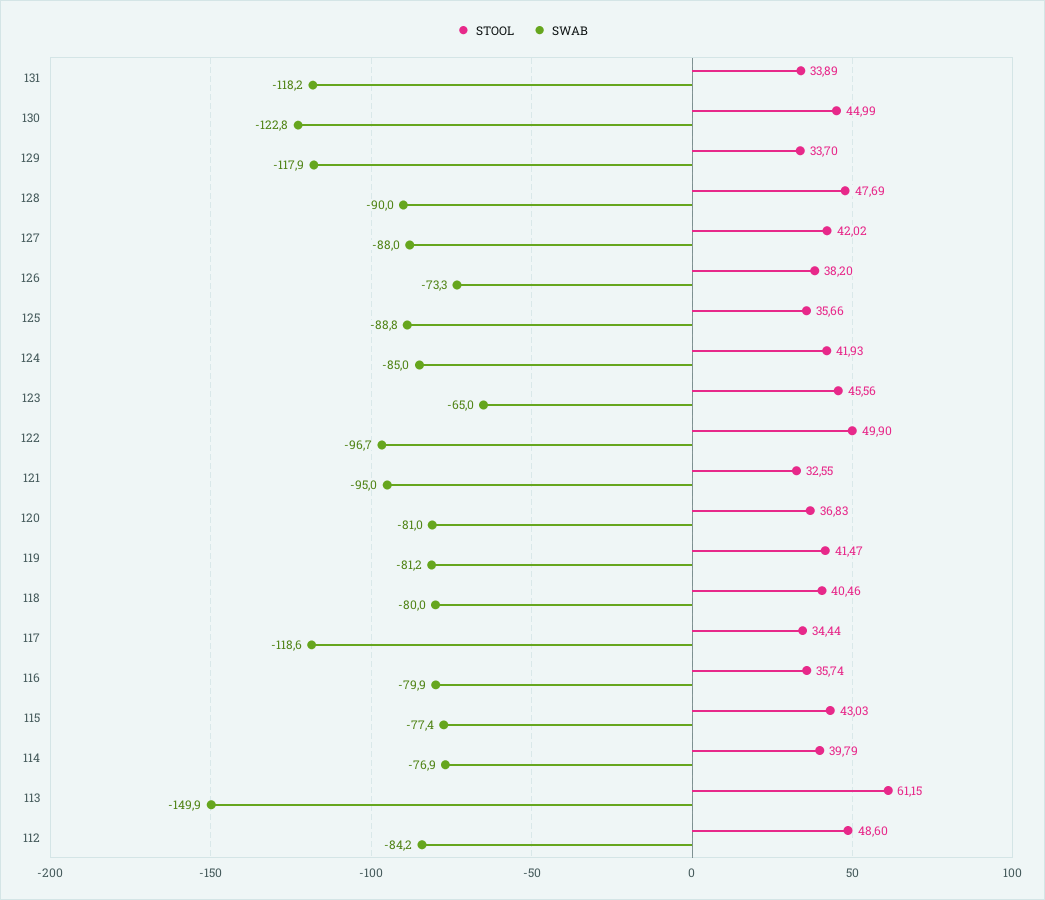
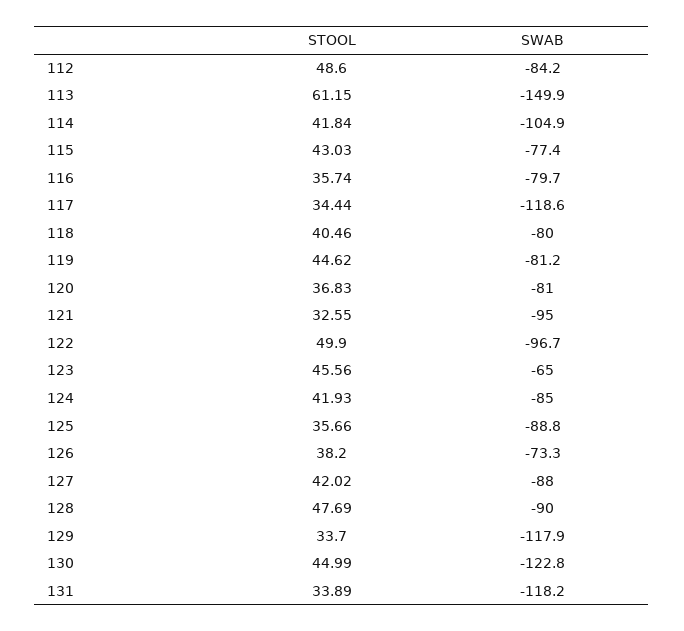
STOOL, 119: 41.47 -> 44.62
SWAB, 116: -79.9 -> -79.7
STOOL, 114: 39.79 -> 41.84
SWAB, 114: -76.9 -> -104.9

